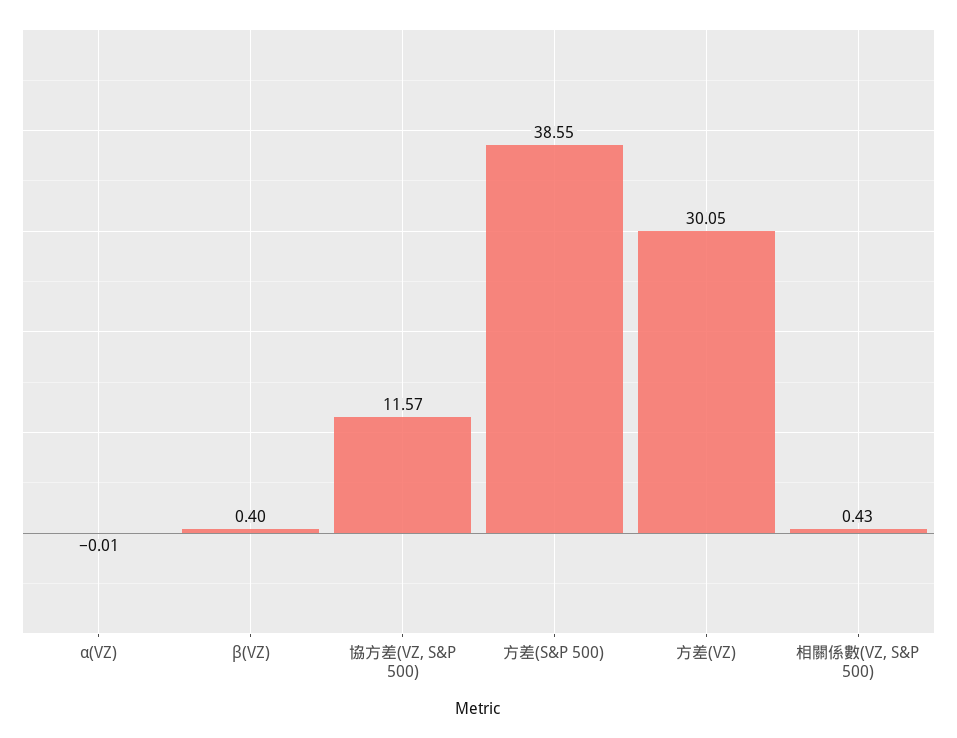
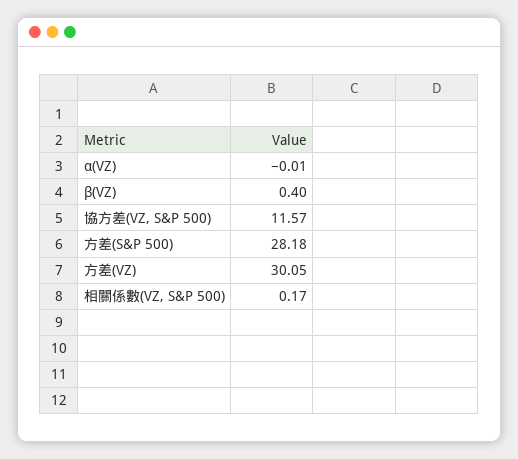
方差(S&P 500): 38.55 -> 28.18
相關係數(VZ, S&P 500): 0.43 -> 0.17

